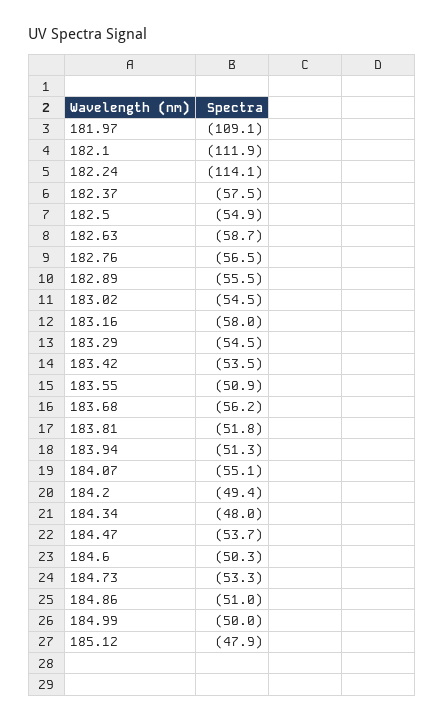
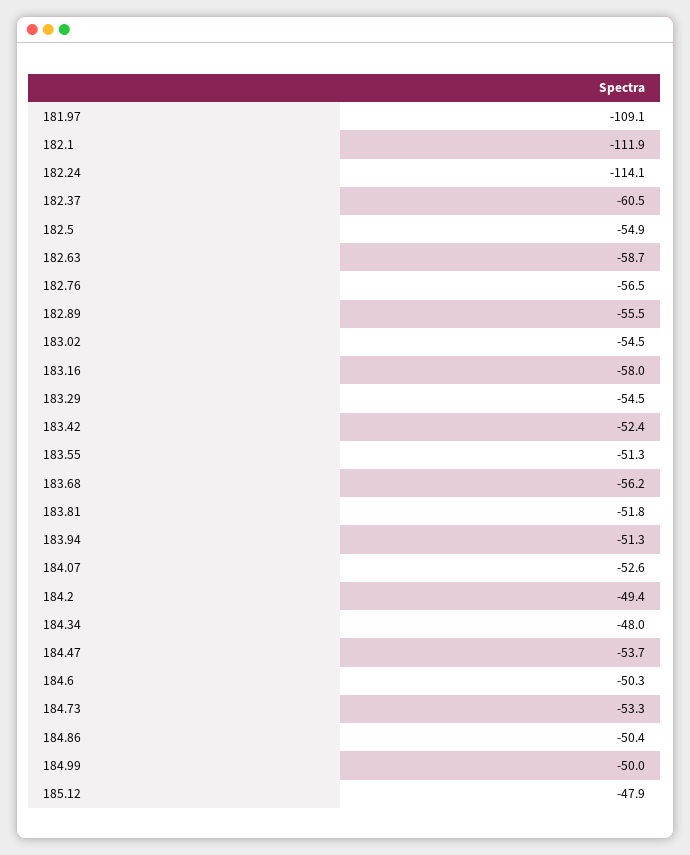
182.37: -57.5 -> -60.5
183.42: -53.5 -> -52.4
183.55: -50.9 -> -51.3
184.07: -55.1 -> -52.6
184.86: -51 -> -50.4

